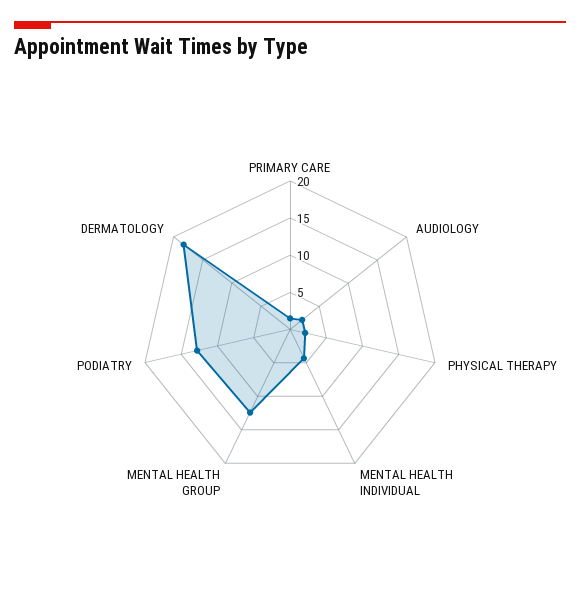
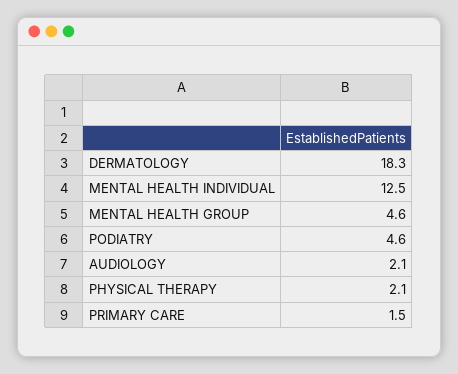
MENTAL HEALTH INDIVIDUAL: 5 -> 12.5
MENTAL HEALTH GROUP: 12.5 -> 4.6
PODIATRY: 12.5 -> 4.6

